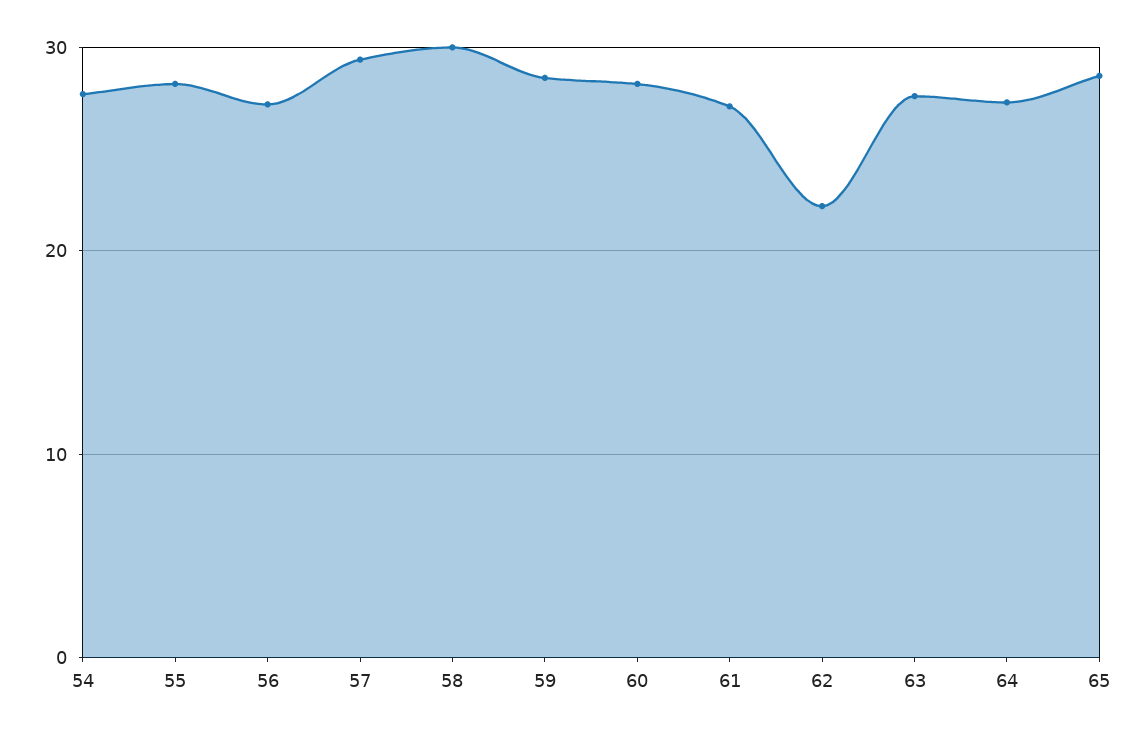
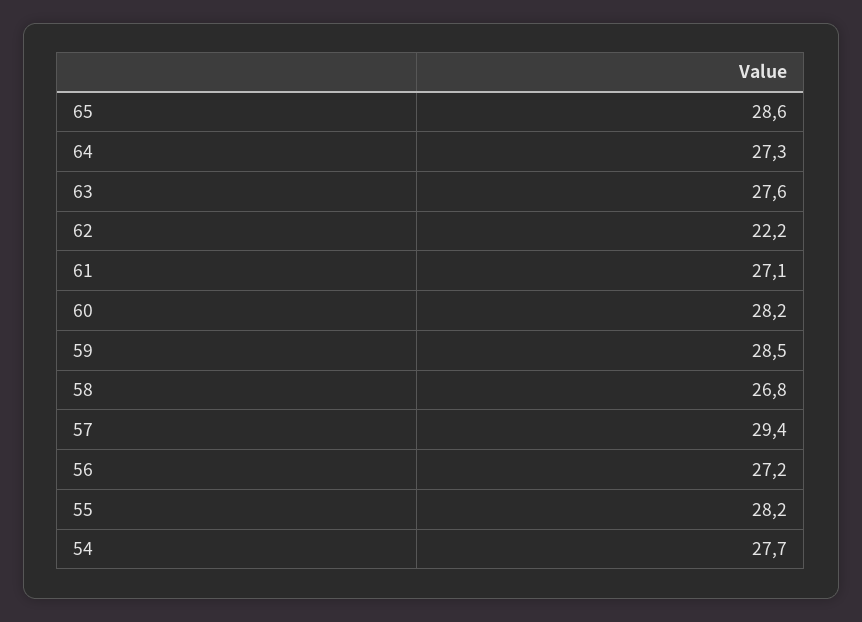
58: 30 -> 26.8

